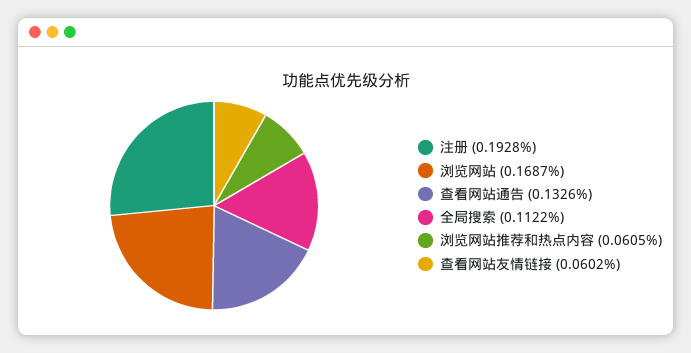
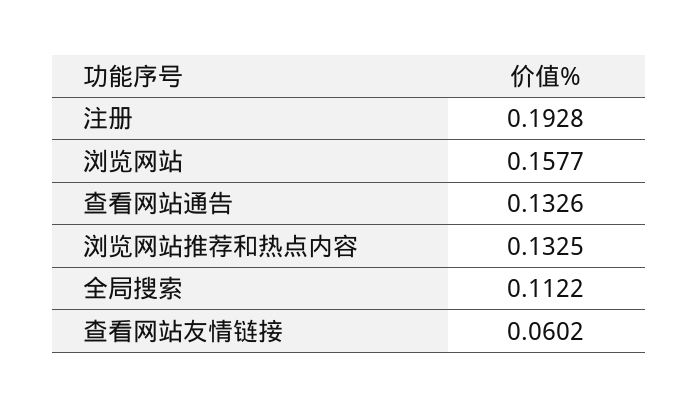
浏览网站: 0.1687 -> 0.1577
浏览网站推荐和热点内容: 0.0605 -> 0.1325

